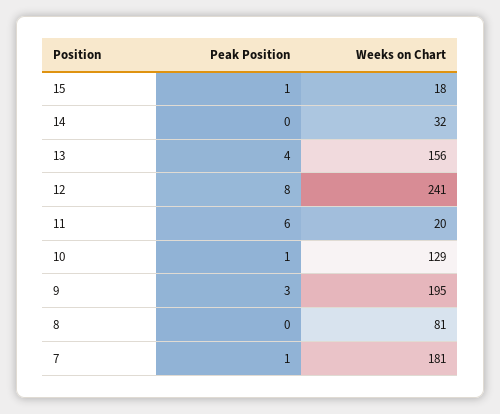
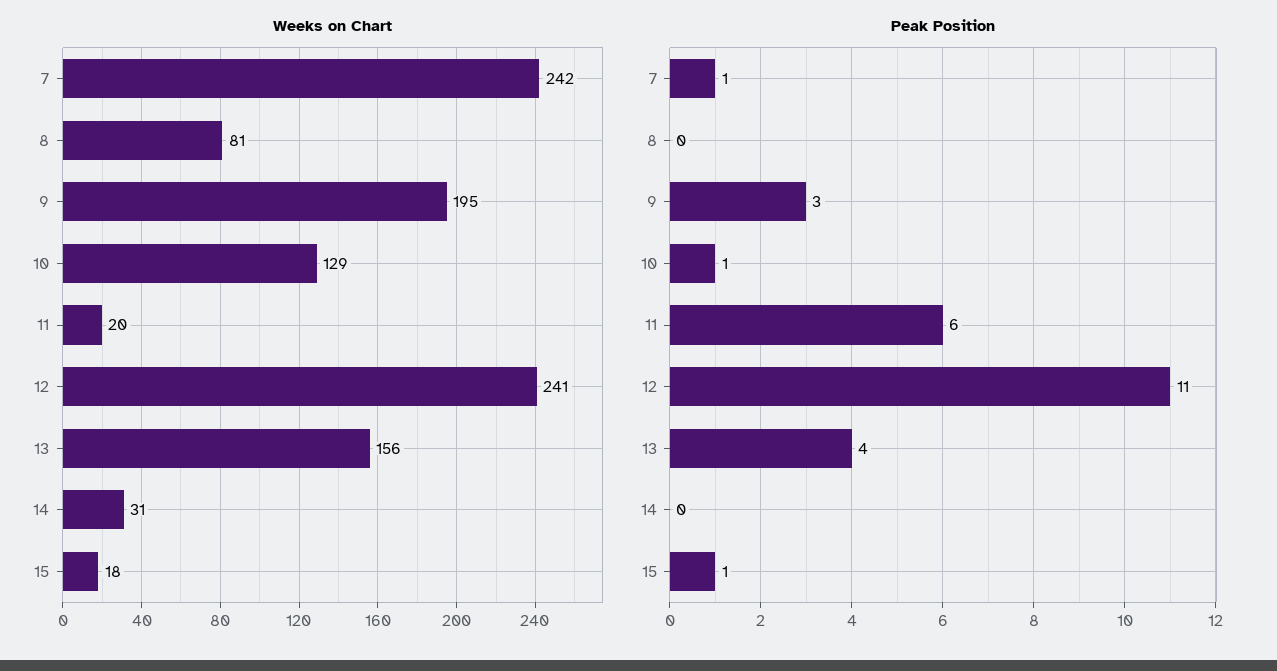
Weeks on Chart, 14: 32 -> 31
Peak Position, 12: 8 -> 11
Weeks on Chart, 7: 181 -> 242

